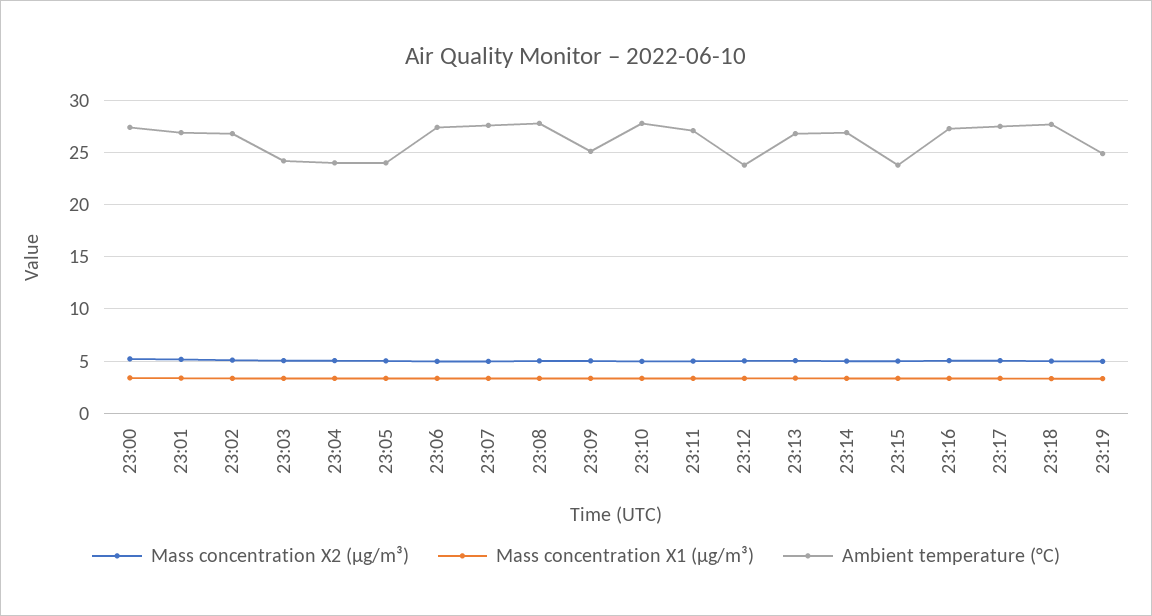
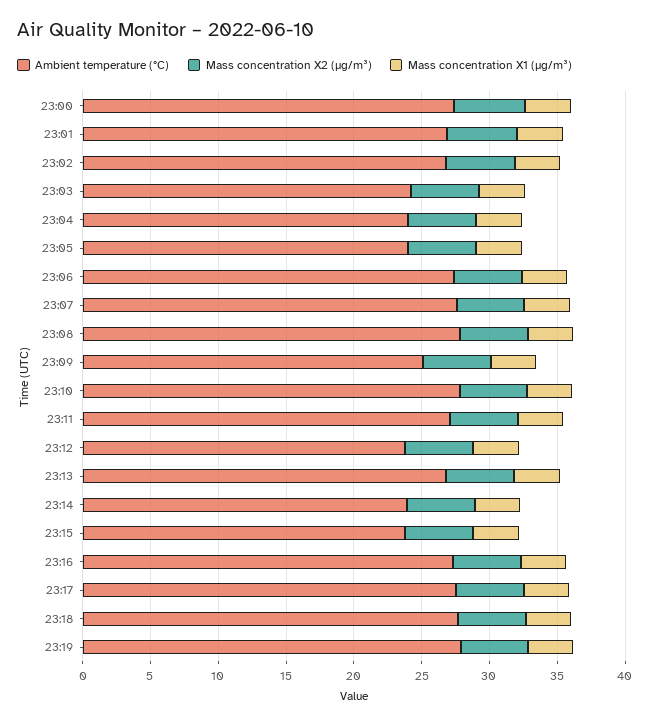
Ambient temperature (°C), 23:14: 27 -> 24
Ambient temperature (°C), 23:19: 25 -> 28

